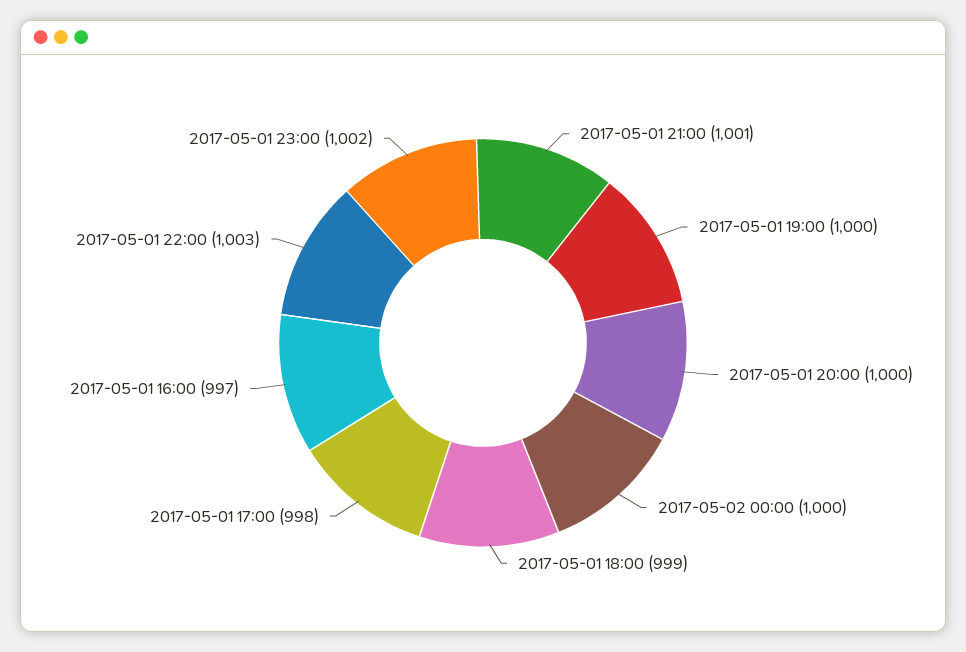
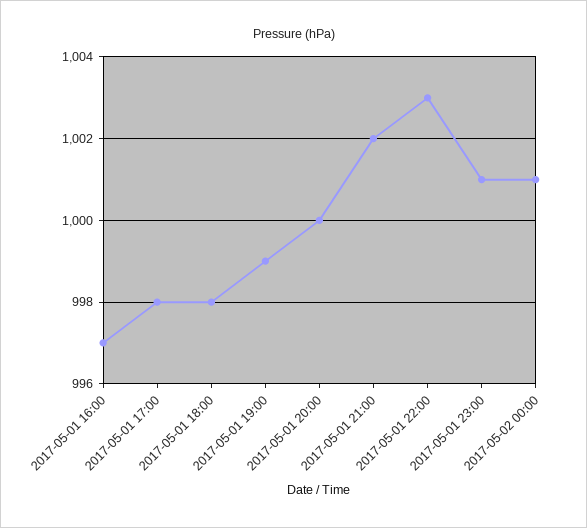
2017-05-01 21:00: 1001 -> 1002
2017-05-01 19:00: 1000 -> 999
2017-05-02 00:00: 1000 -> 1001
2017-05-01 18:00: 999 -> 998
2017-05-01 23:00: 1002 -> 1001

